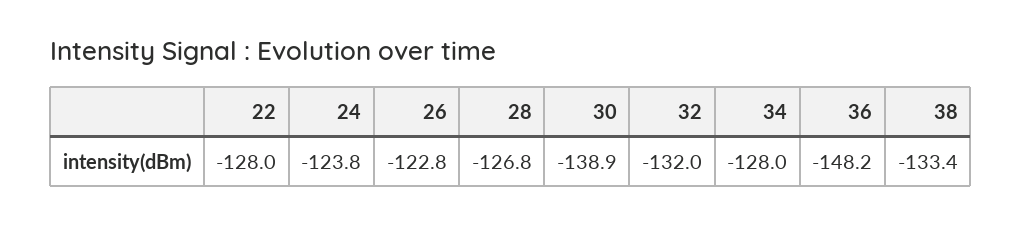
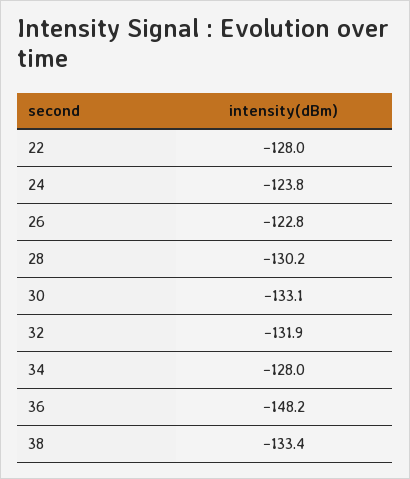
28: -126.8 -> -130.2
30: -138.9 -> -133.1
32: -132 -> -131.9

